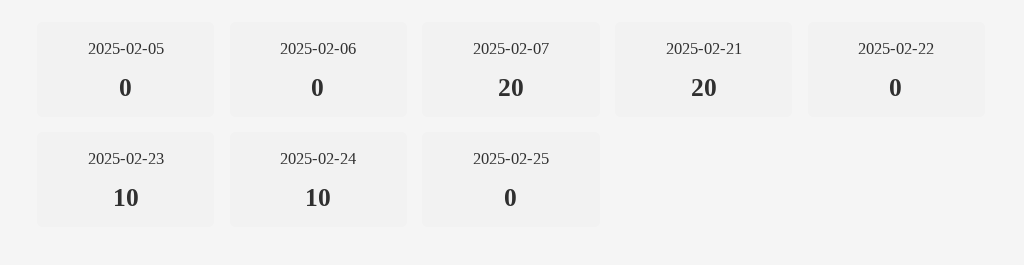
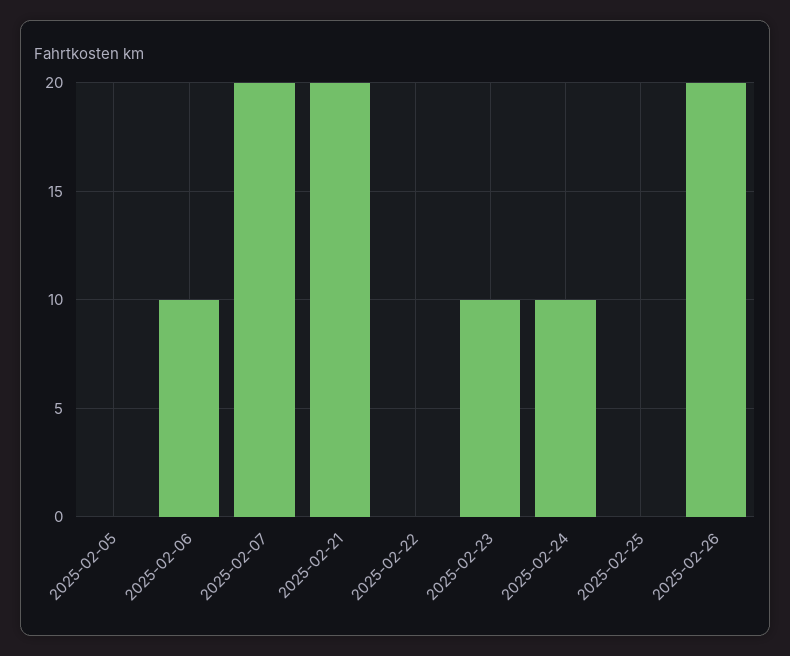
2025-02-06: 0 -> 10
2025-02-26: none -> 20

